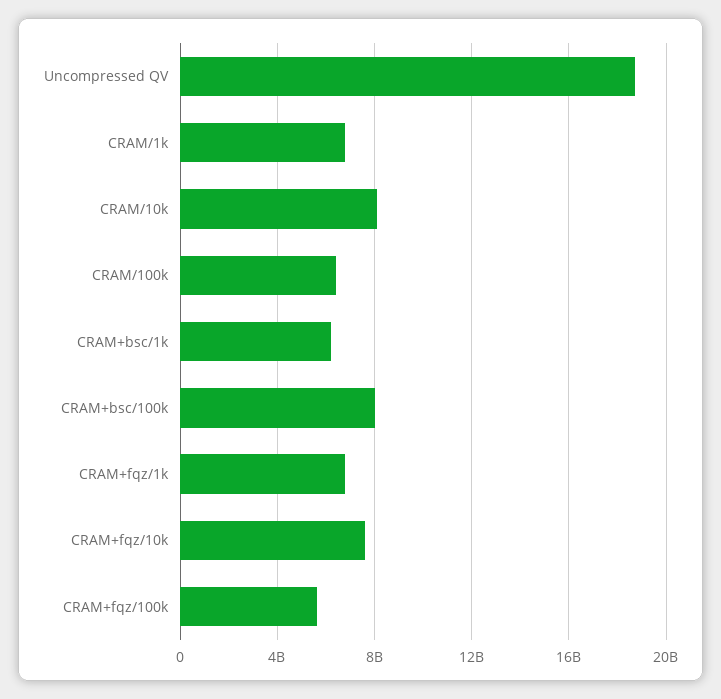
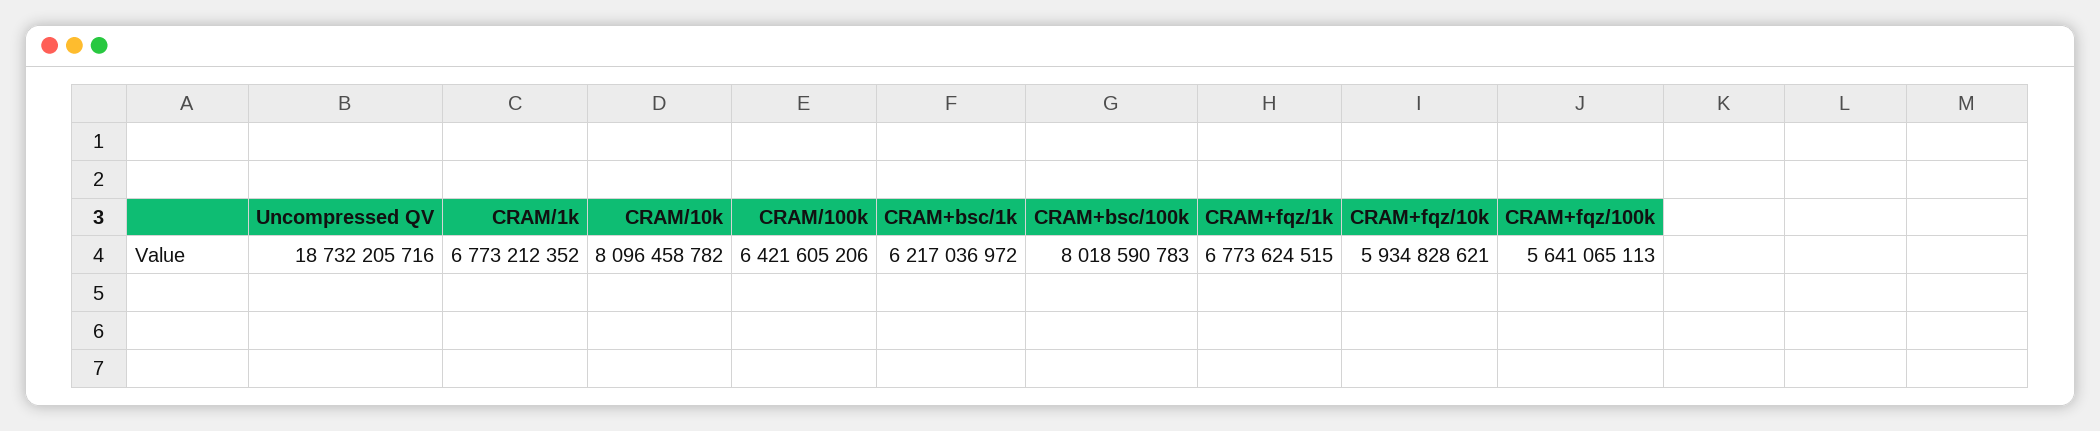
CRAM+fqz/10k: 7500000000 -> 5934828621

